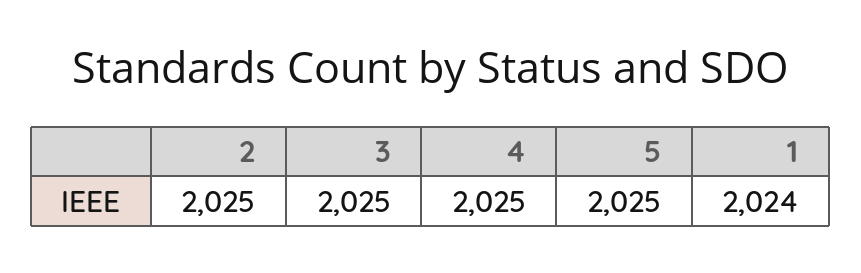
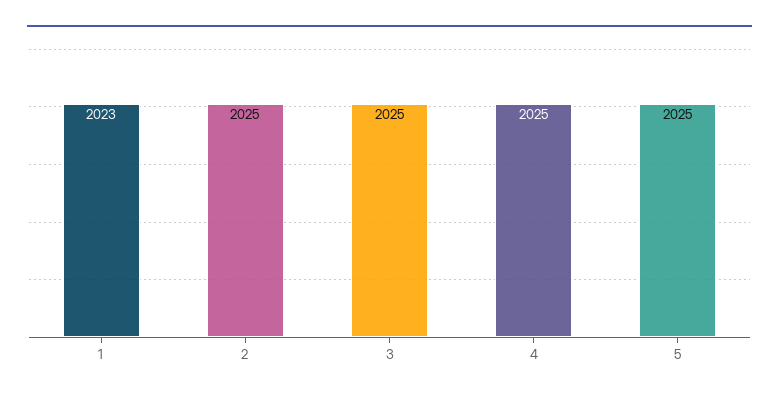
1: 2024 -> 2023

